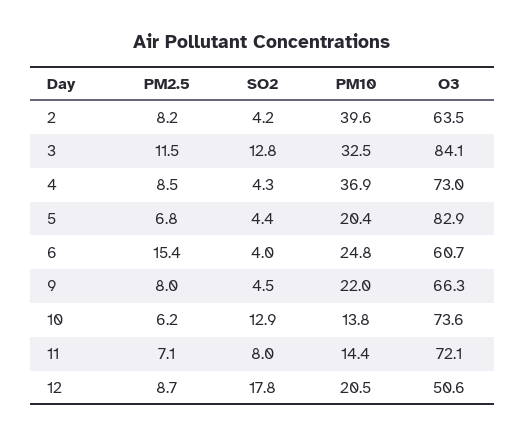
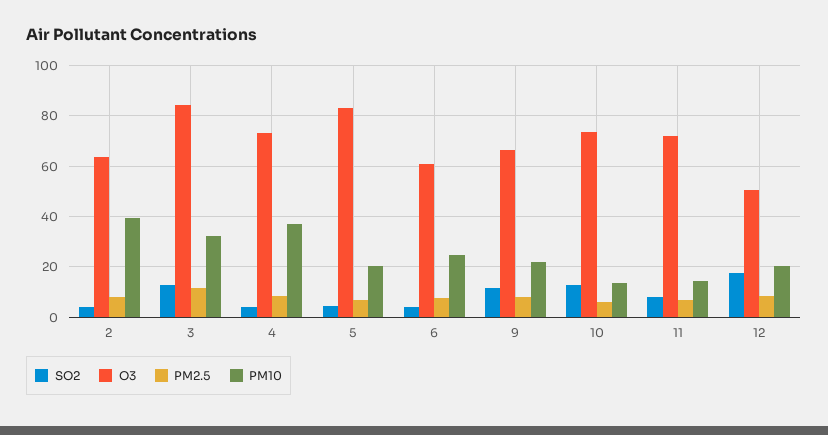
PM2.5, 6: 15.4 -> 7.5
SO2, 9: 4.5 -> 12.5

